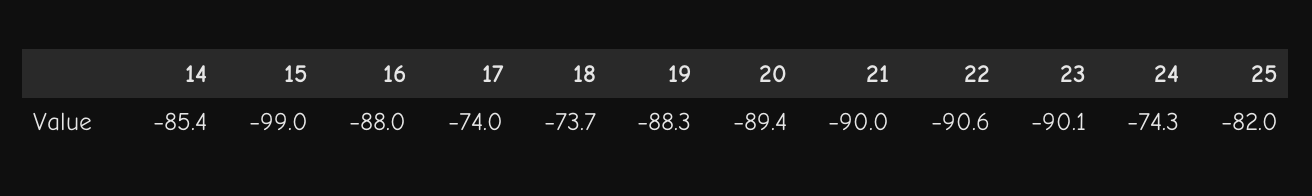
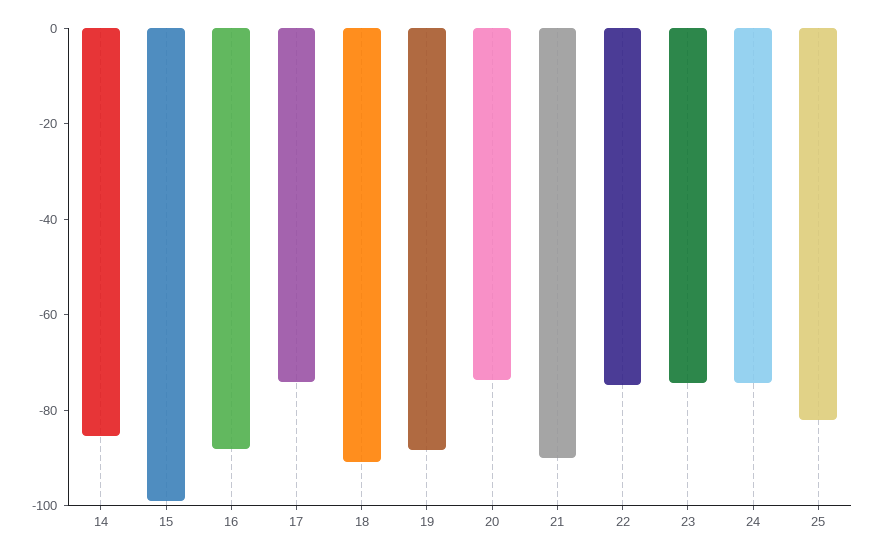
18: -73.7 -> -90
20: -89.4 -> -75
22: -90.6 -> -75
23: -90.1 -> -75

